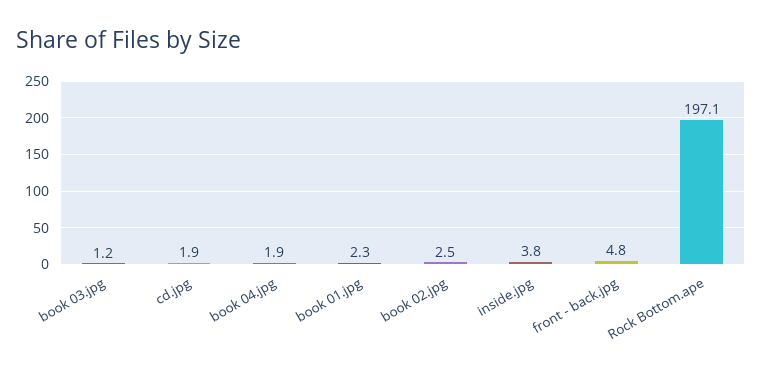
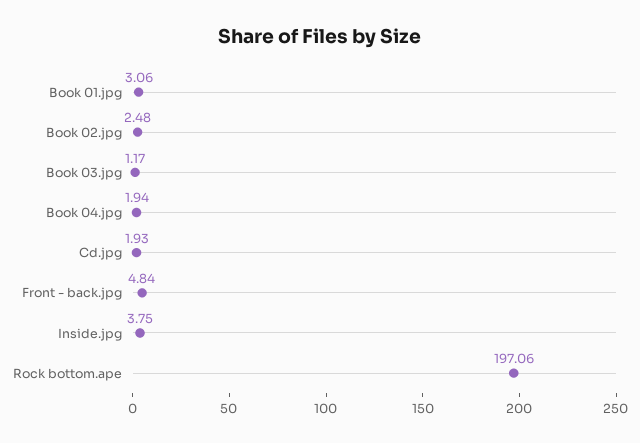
book 01.jpg: 2.3 -> 3.06

